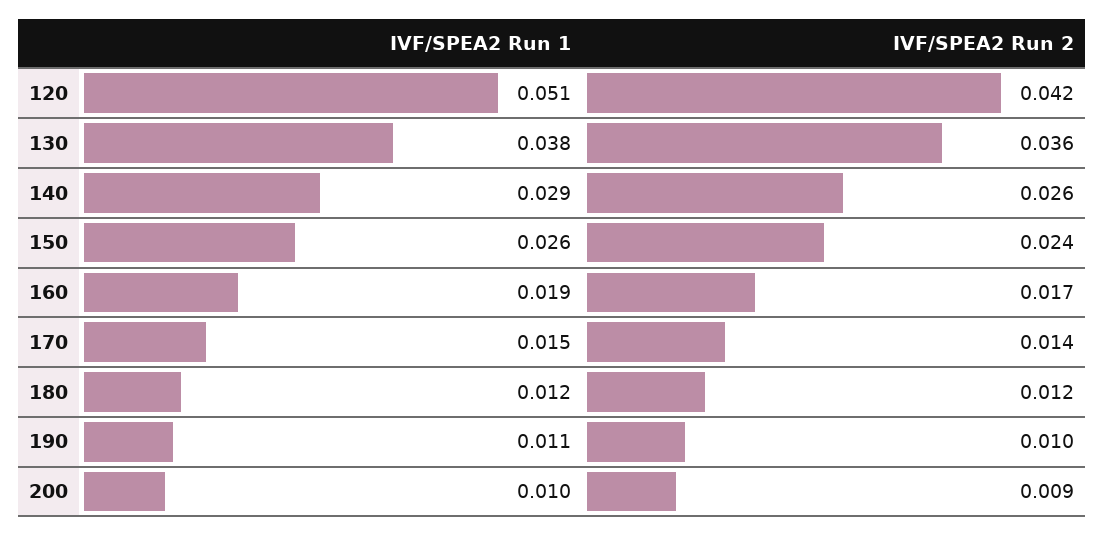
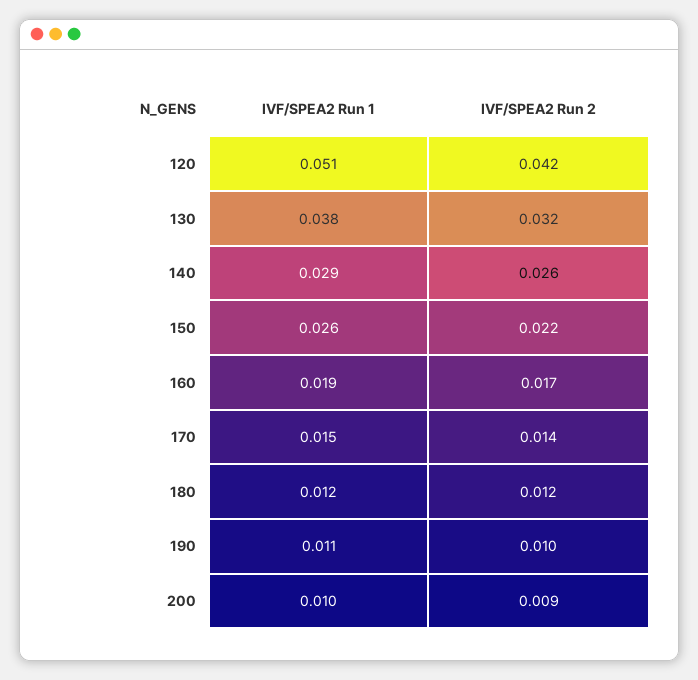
IVF/SPEA2 Run 2, 130: 0.036 -> 0.032
IVF/SPEA2 Run 2, 150: 0.024 -> 0.022

